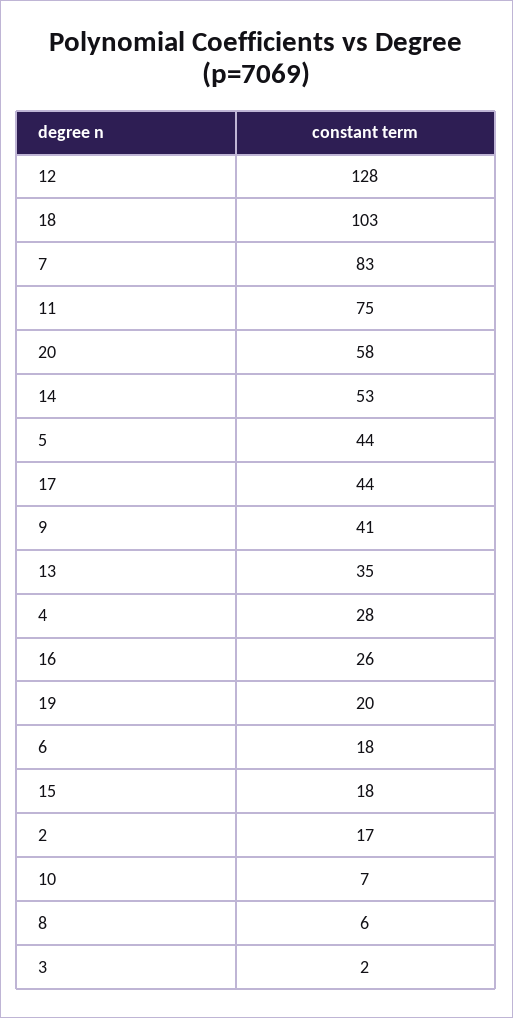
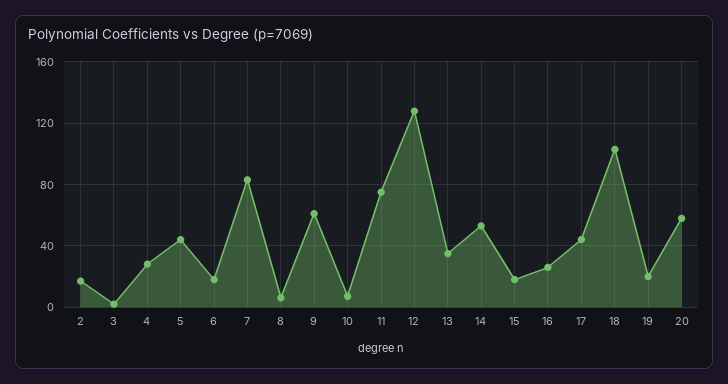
9: 41 -> 60

